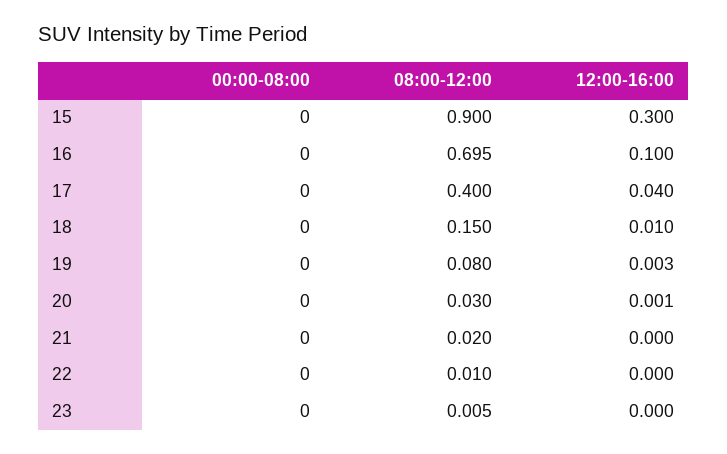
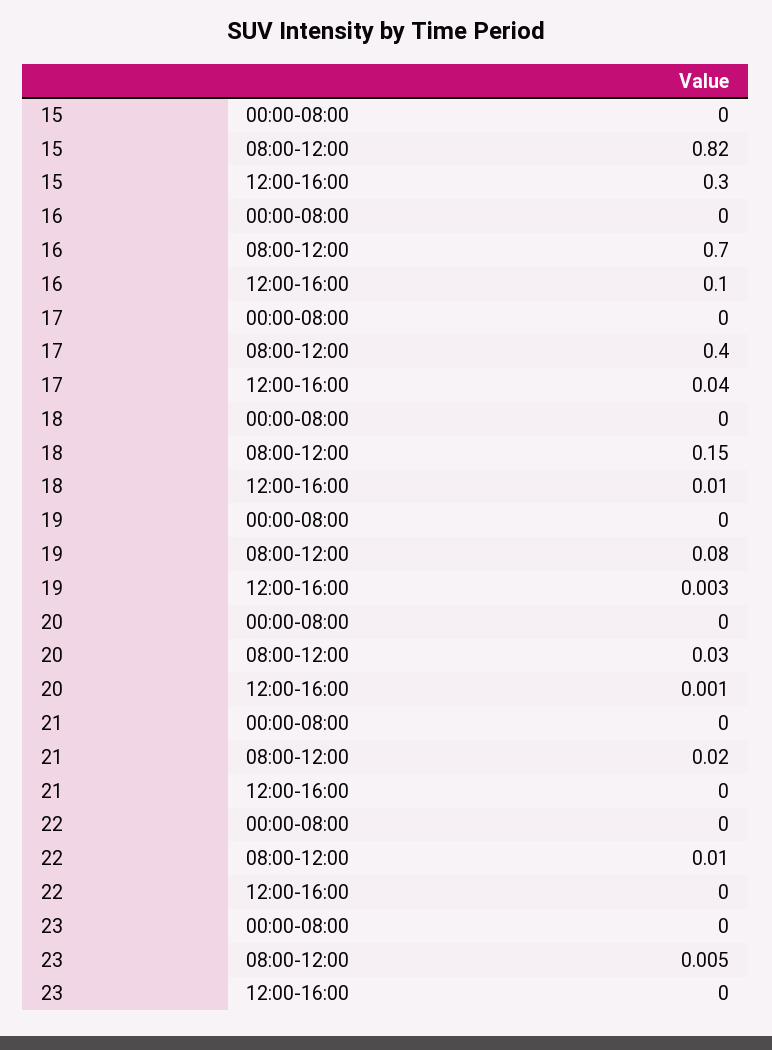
08:00-12:00, 15: 0.9 -> 0.82
08:00-12:00, 16: 0.695 -> 0.7

